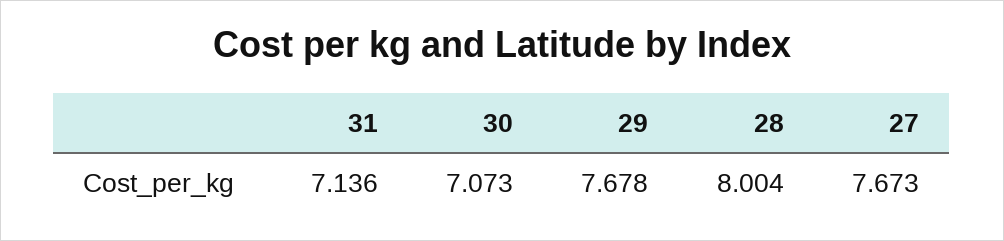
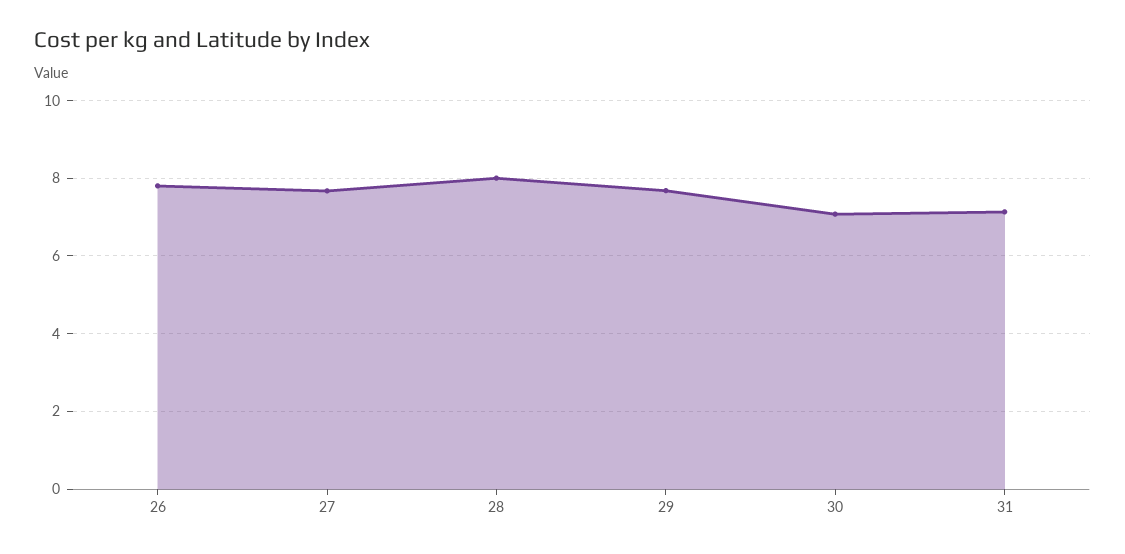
26: none -> 7.8

